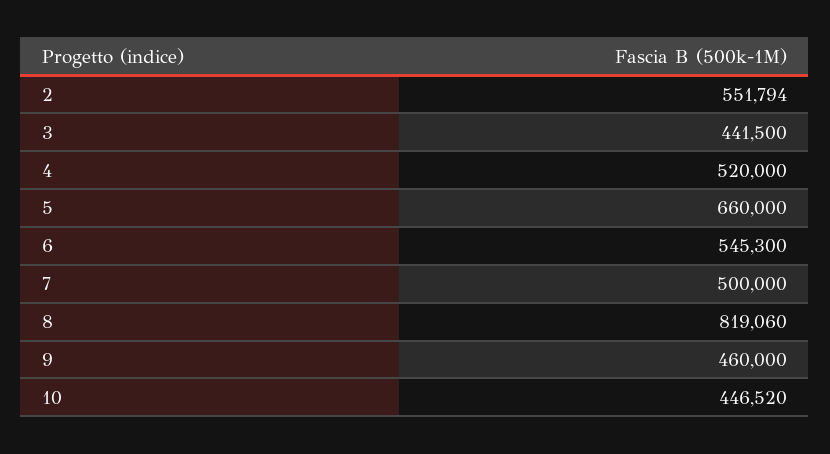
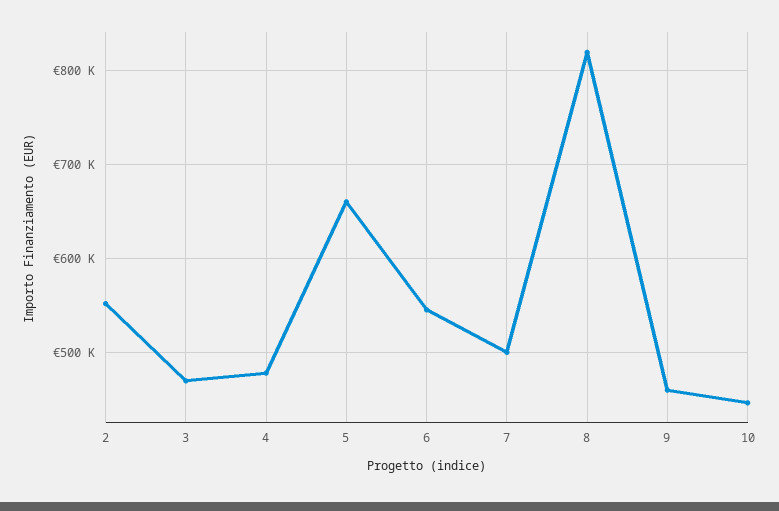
3: 441500 -> 470000
4: 520000 -> 480000

